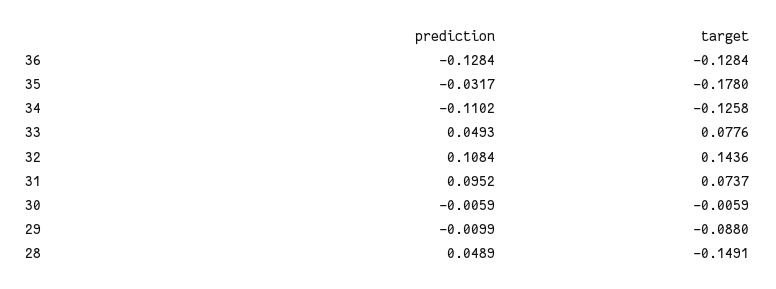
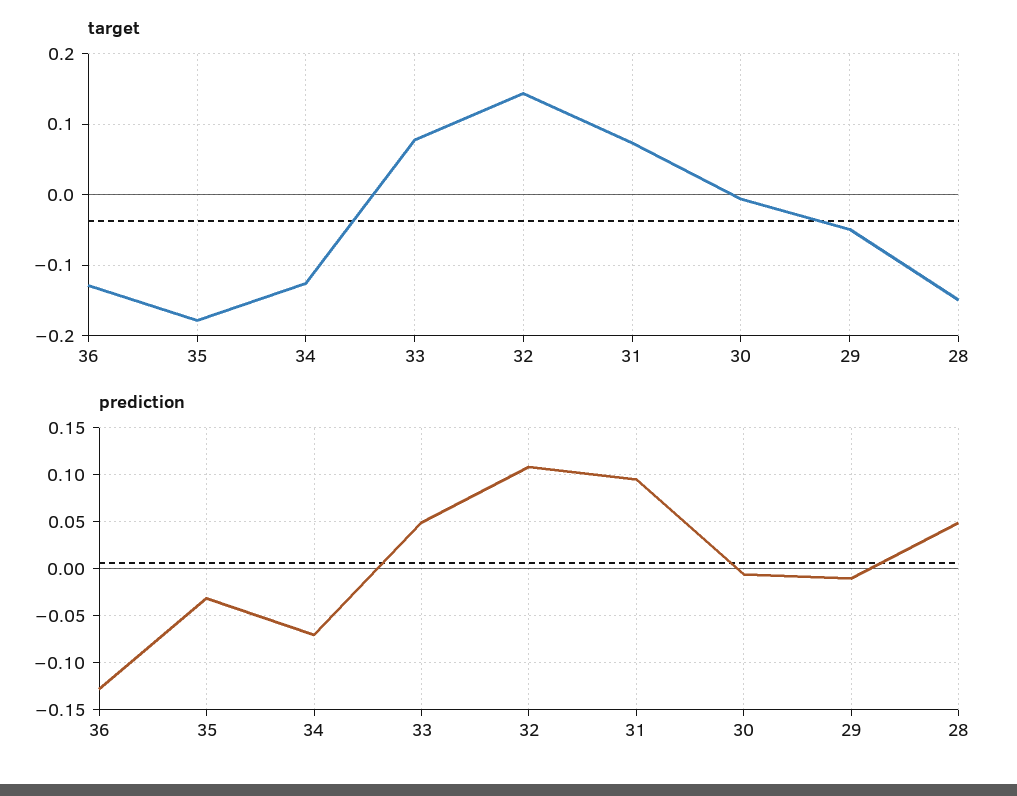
prediction, 34: -0.1102 -> -0.07
target, 29: -0.088 -> -0.05

